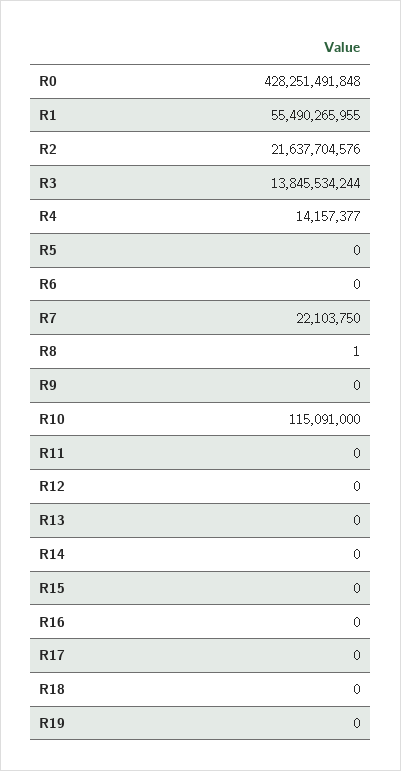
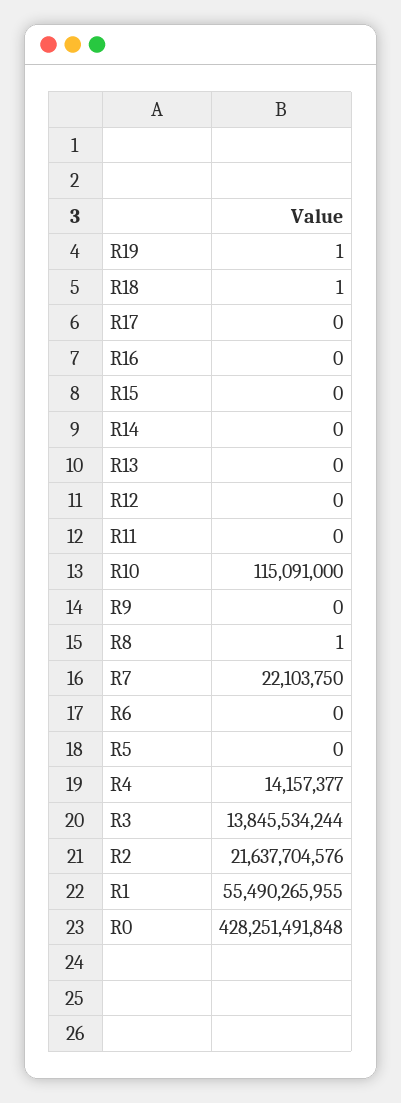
R18: 0 -> 1
R19: 0 -> 1

